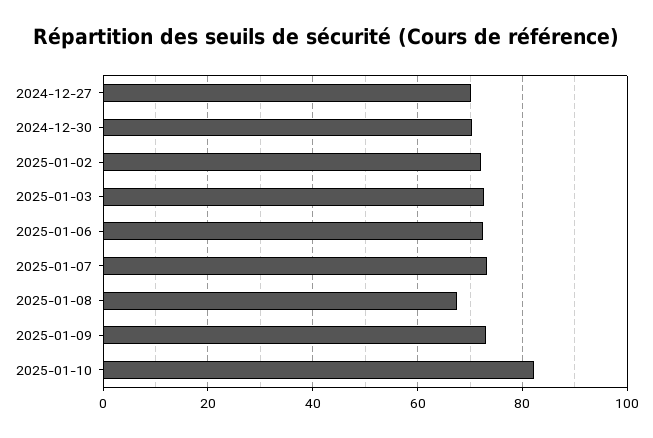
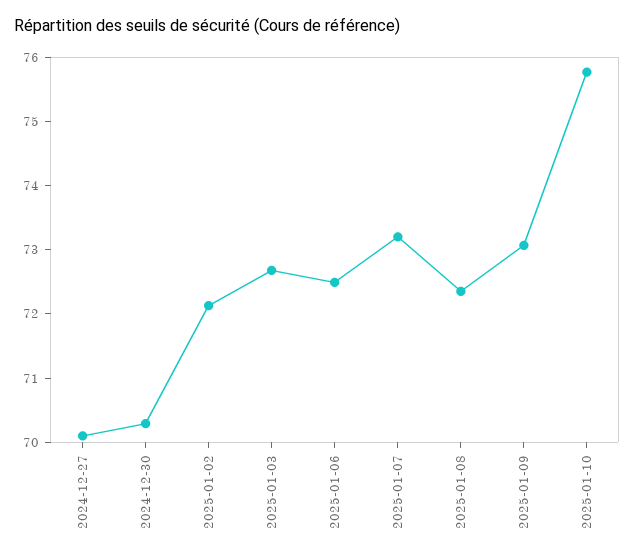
2025-01-08: 68 -> 72.4
2025-01-10: 82 -> 75.8

